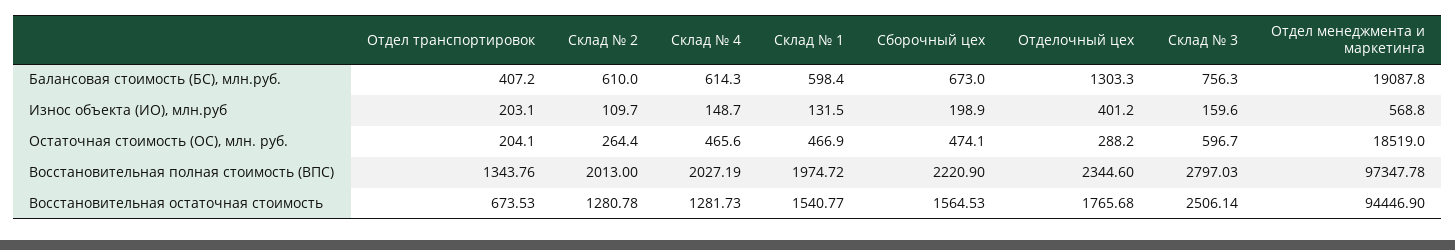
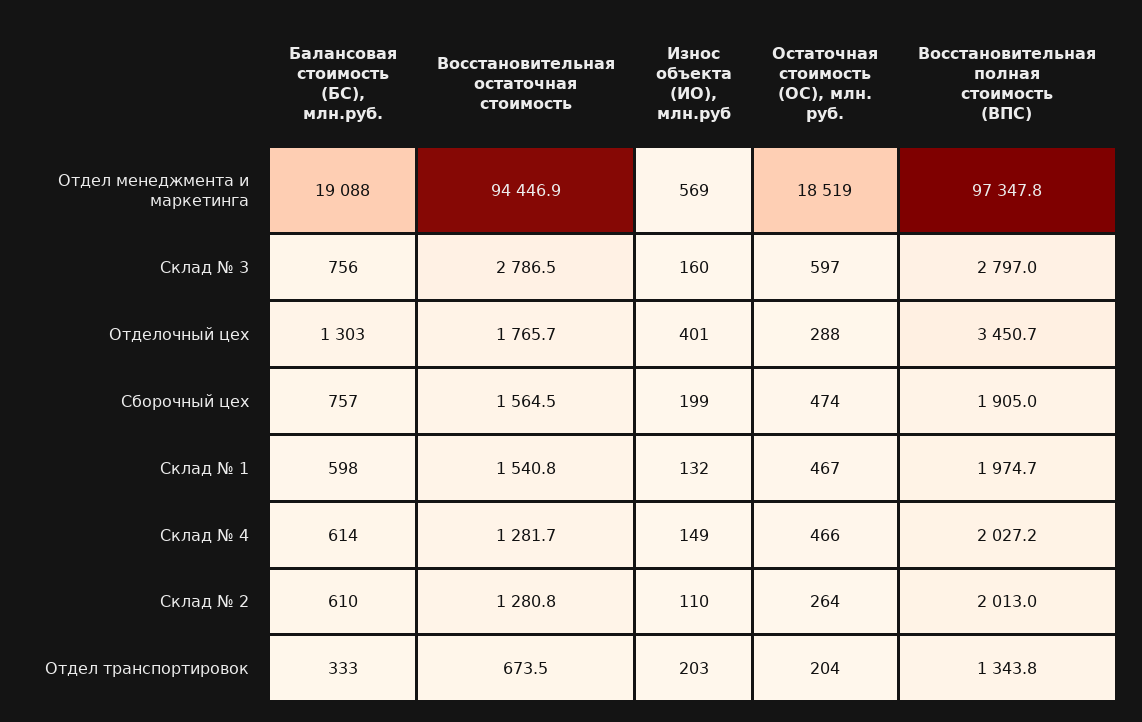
Отдел транспортировок, Балансовая стоимость (БС), млн.руб.: 407.2 -> 333
Сборочный цех, Балансовая стоимость (БС), млн.руб.: 673 -> 757
Сборочный цех, Восстановительная полная стоимость (ВПС): 2220.9 -> 1905
Отделочный цех, Восстановительная полная стоимость (ВПС): 2344.6 -> 3450.7
Склад № 3, Восстановительная остаточная стоимость: 2506.14 -> 2786.5

